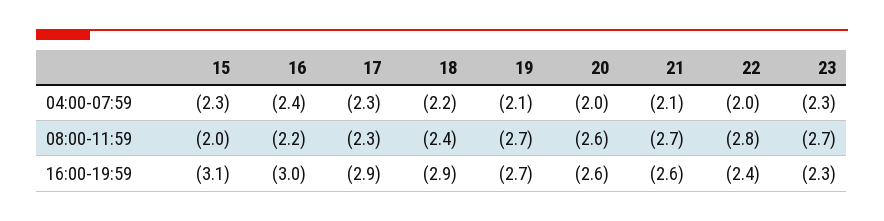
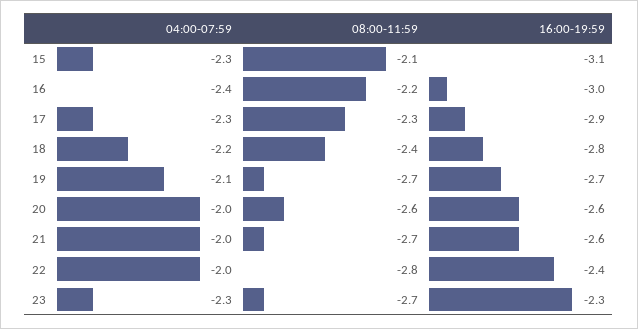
21, 04:00-07:59: -2.1 -> -2
15, 08:00-11:59: -2 -> -2.1
18, 16:00-19:59: -2.9 -> -2.8

